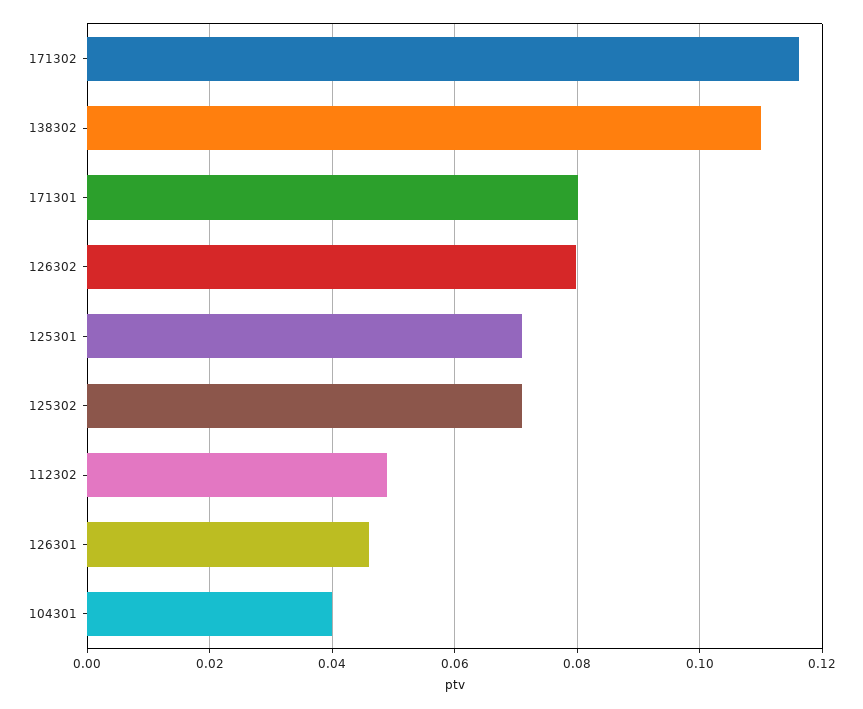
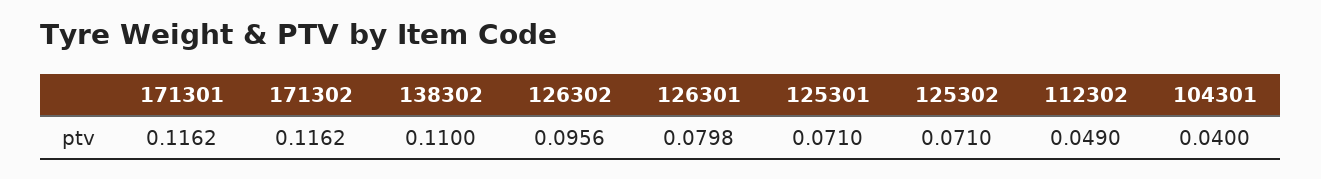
171301: 0.08 -> 0.1162
126302: 0.08 -> 0.0956
126301: 0.046 -> 0.0798

